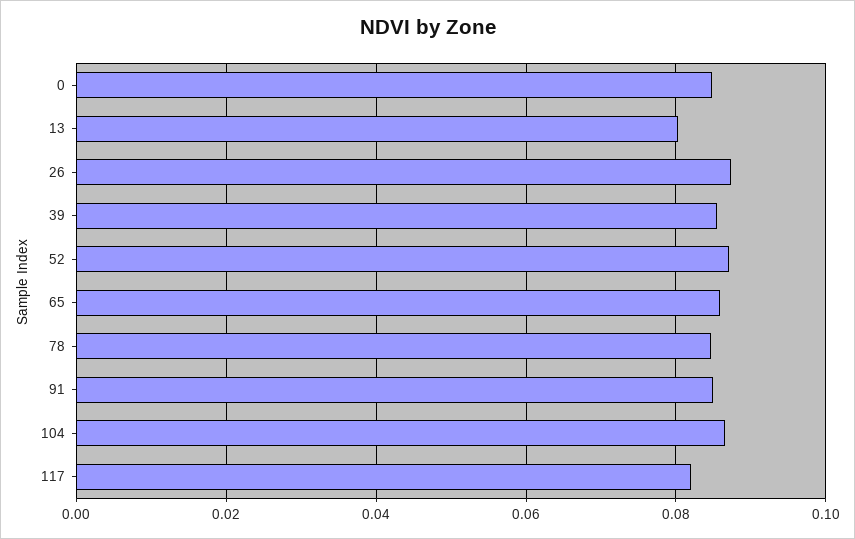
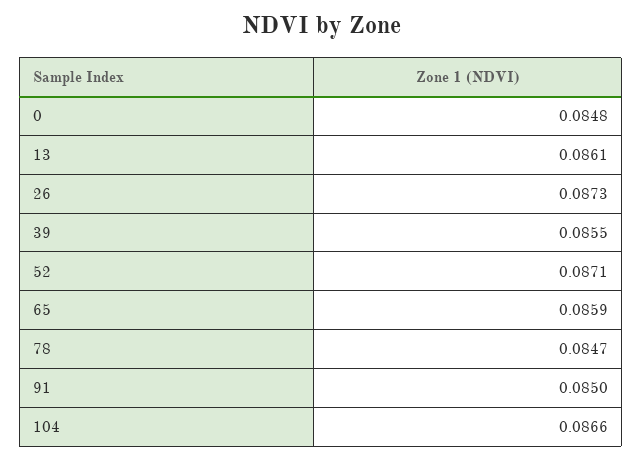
13: 0.08 -> 0.0861
117: 0.082 -> none

